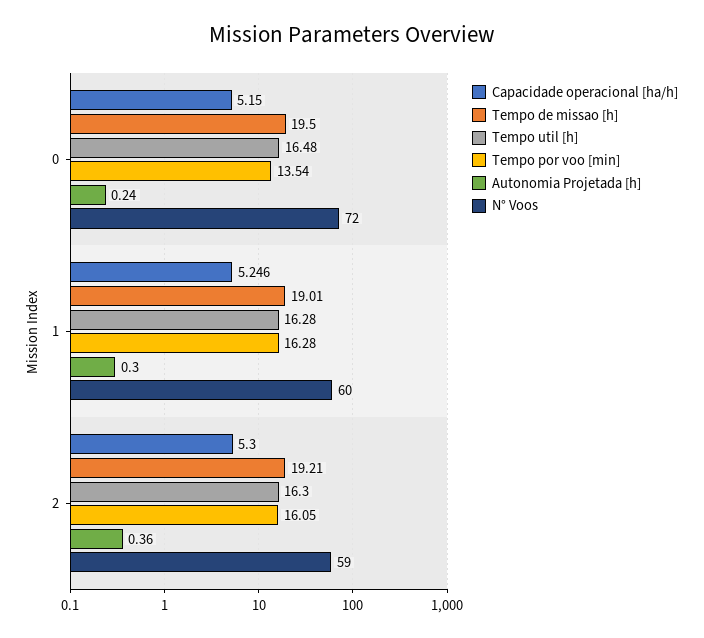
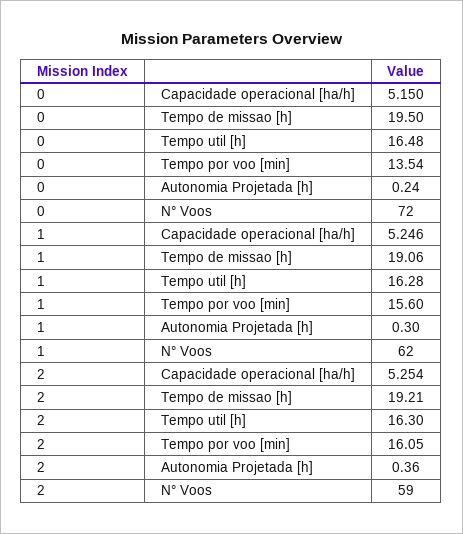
Tempo de missao [h], 1: 19.01 -> 19.06
Tempo por voo [min], 1: 16.28 -> 15.6
N° Voos, 1: 60 -> 62
Capacidade operacional [ha/h], 2: 5.3 -> 5.254

